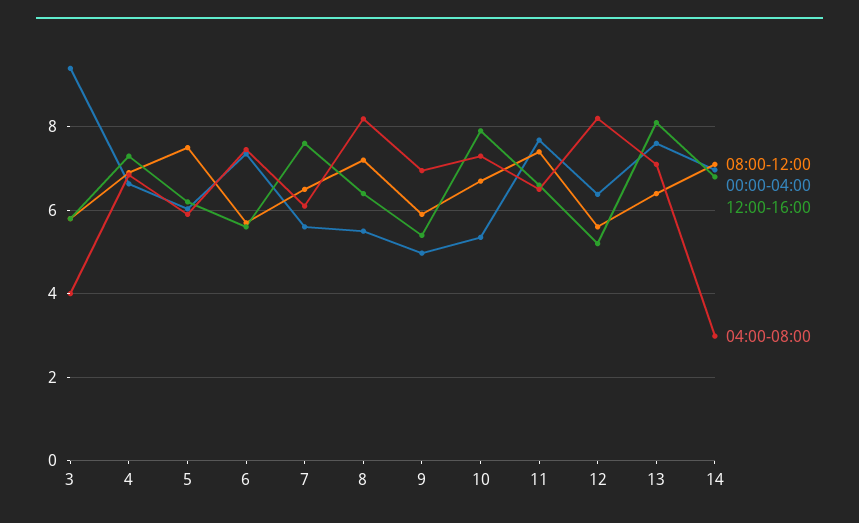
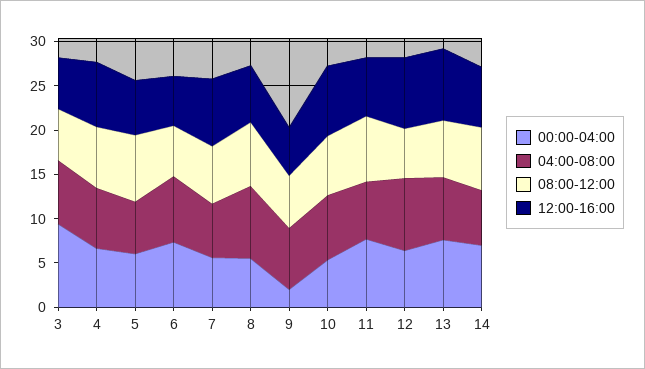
04:00-08:00, 3: 4 -> 7
00:00-04:00, 9: 5 -> 2
12:00-16:00, 12: 5.2 -> 8
04:00-08:00, 14: 3 -> 6

